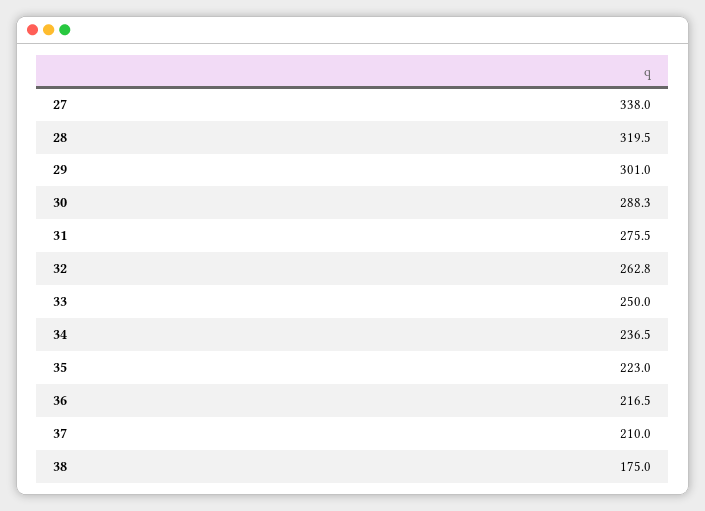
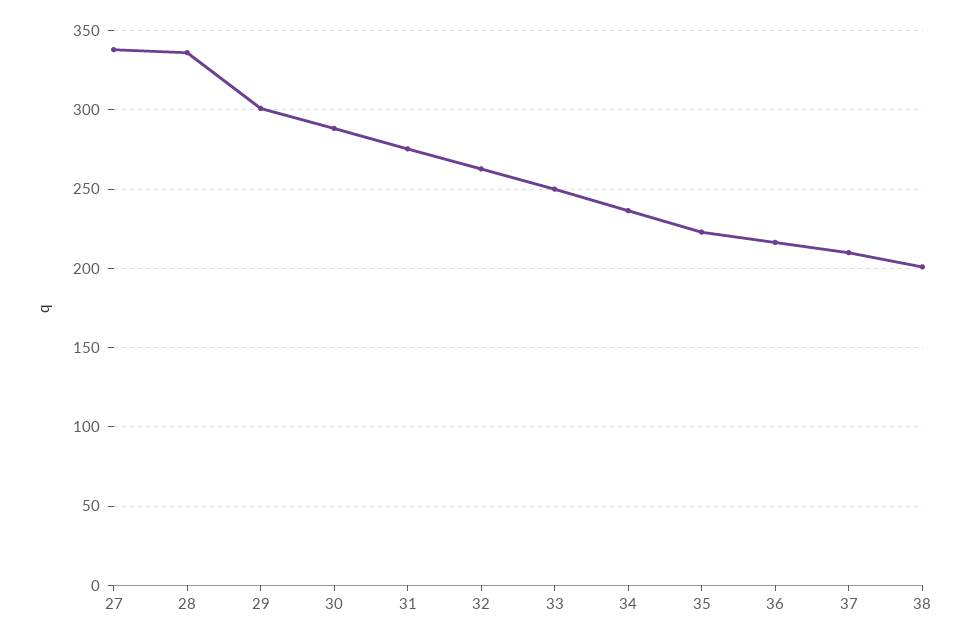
28: 319.5 -> 335
38: 175 -> 200

